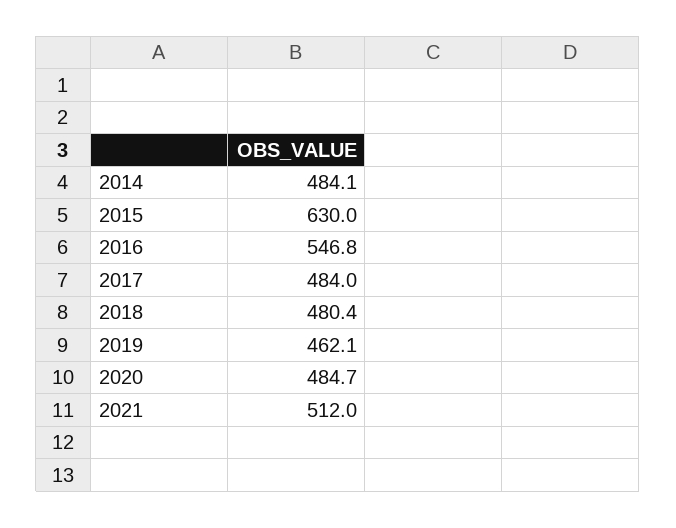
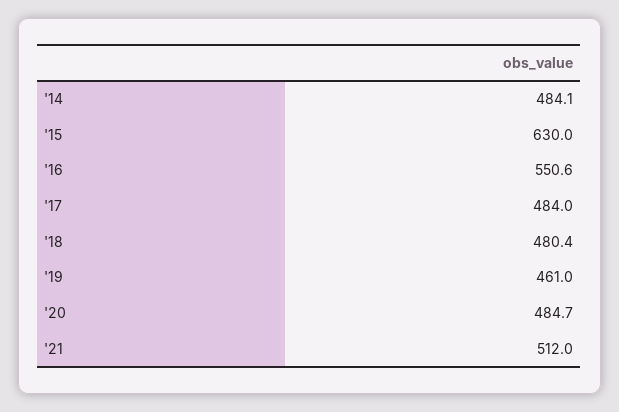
2016: 546.8 -> 550.6
2019: 462.1 -> 461

